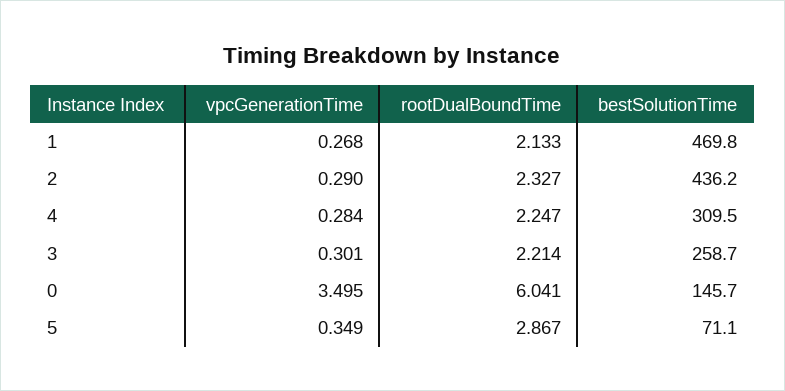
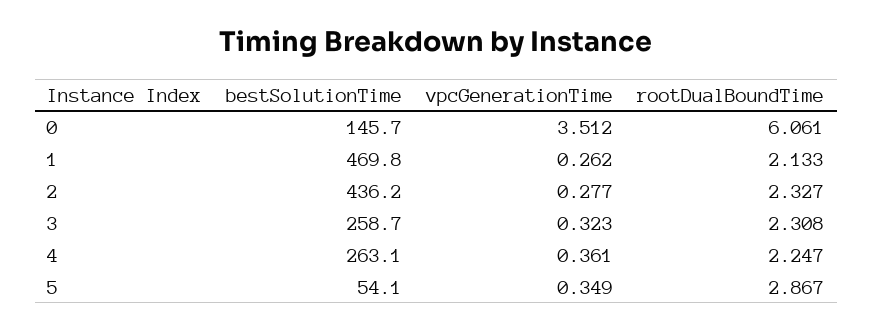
vpcGenerationTime, 1: 0.268 -> 0.262
vpcGenerationTime, 2: 0.29 -> 0.277
vpcGenerationTime, 4: 0.284 -> 0.361
bestSolutionTime, 4: 309.5 -> 263.1
vpcGenerationTime, 3: 0.301 -> 0.323
rootDualBoundTime, 3: 2.214 -> 2.308
vpcGenerationTime, 0: 3.495 -> 3.512
rootDualBoundTime, 0: 6.041 -> 6.061
bestSolutionTime, 5: 71.1 -> 54.1

